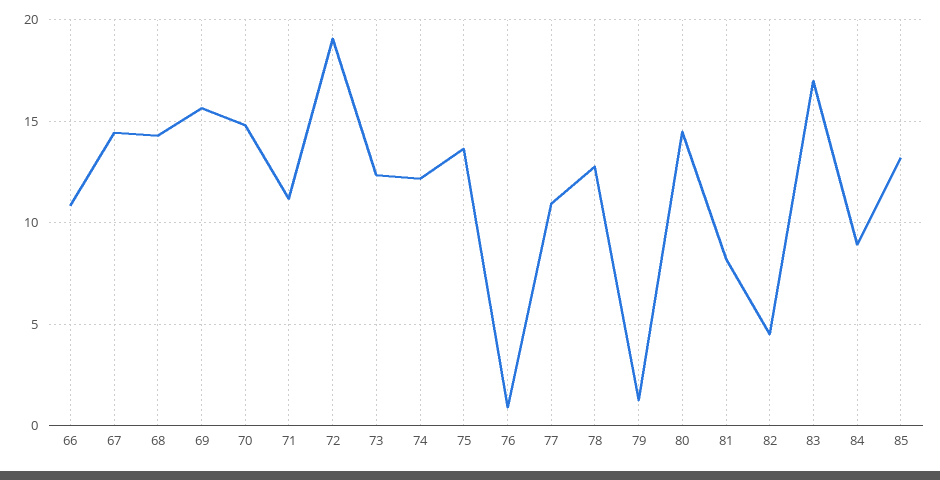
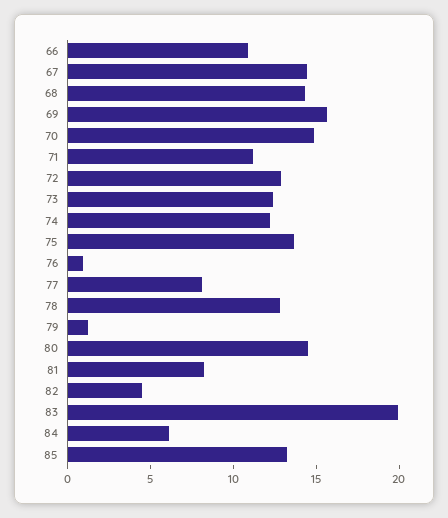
72: 19 -> 13
77: 11 -> 8
83: 17 -> 20
84: 9 -> 6

